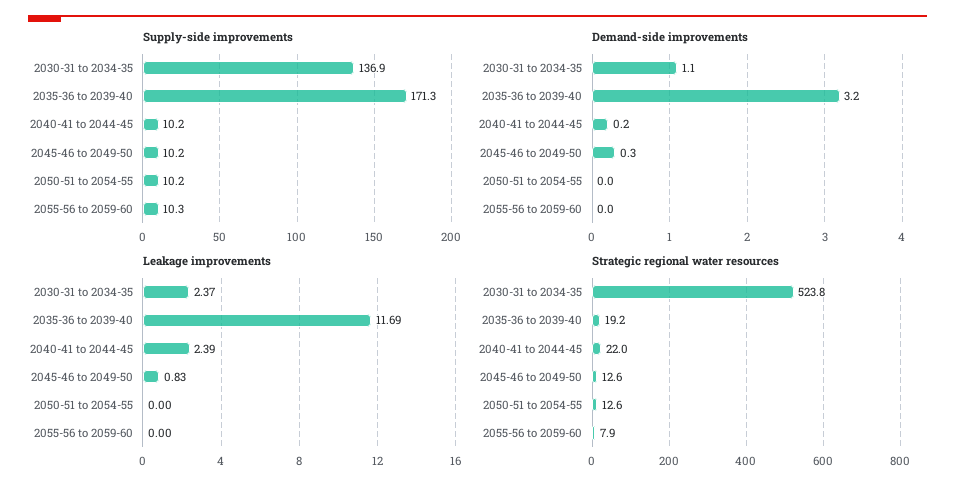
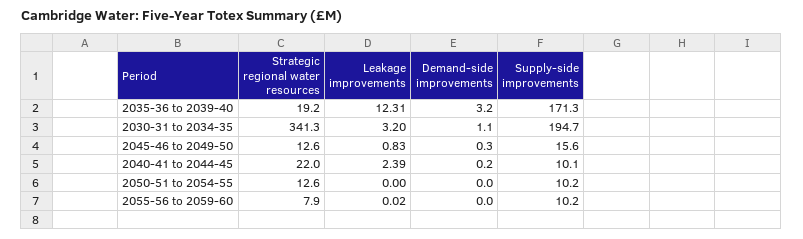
Supply-side improvements, 2030-31 to 2034-35: 136.9 -> 194.7
Supply-side improvements, 2040-41 to 2044-45: 10.2 -> 10.1
Supply-side improvements, 2045-46 to 2049-50: 10.2 -> 15.6
Supply-side improvements, 2055-56 to 2059-60: 10.3 -> 10.2
Leakage improvements, 2030-31 to 2034-35: 2.37 -> 3.2
Leakage improvements, 2035-36 to 2039-40: 11.69 -> 12.31
Leakage improvements, 2055-56 to 2059-60: 0 -> 0.02
Strategic regional water resources, 2030-31 to 2034-35: 523.8 -> 341.3

